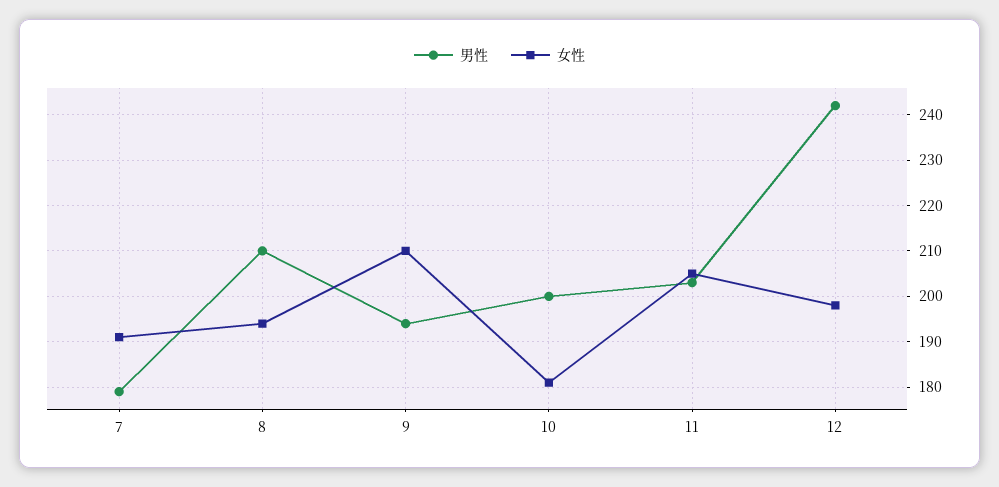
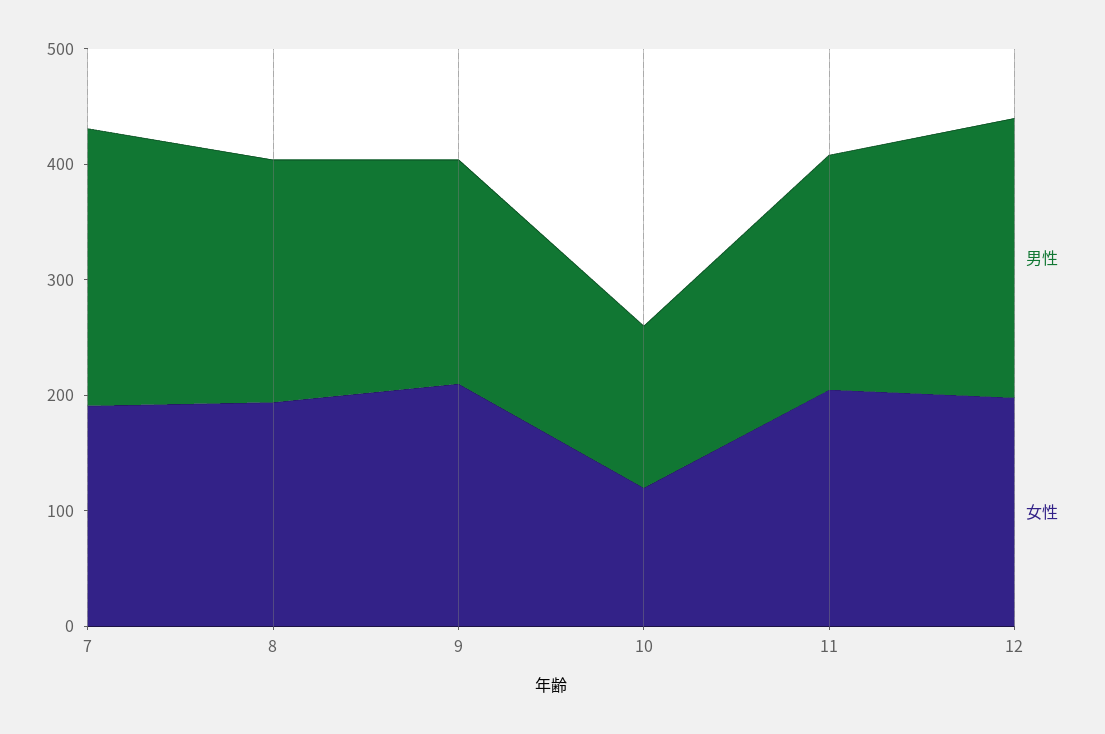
男性, 7: 180 -> 240
男性, 10: 200 -> 140
女性, 10: 180 -> 120

